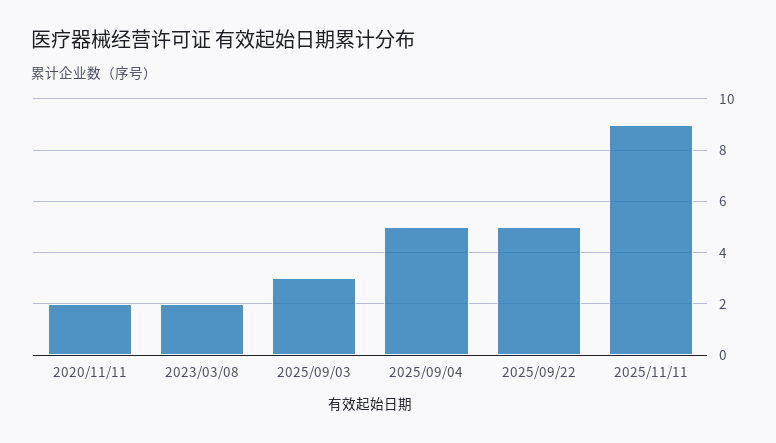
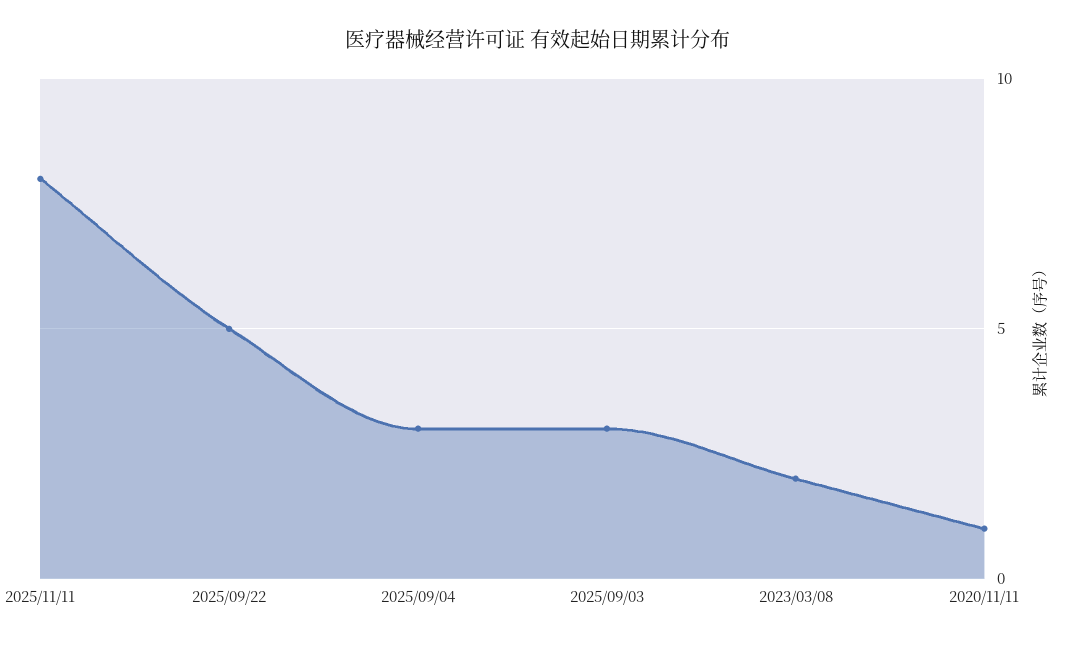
2020/11/11: 2 -> 1
2025/09/04: 5 -> 3
2025/11/11: 9 -> 8

